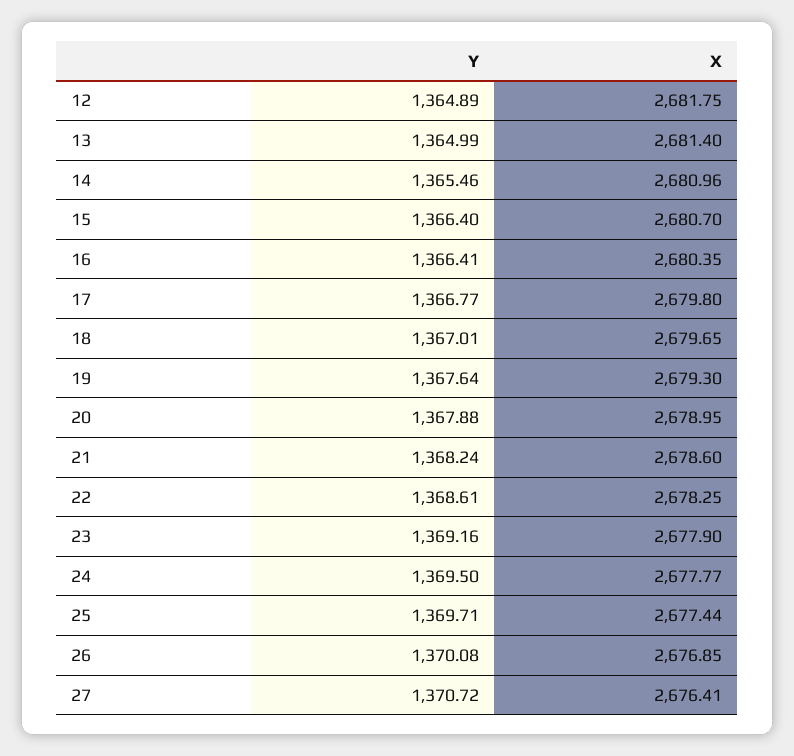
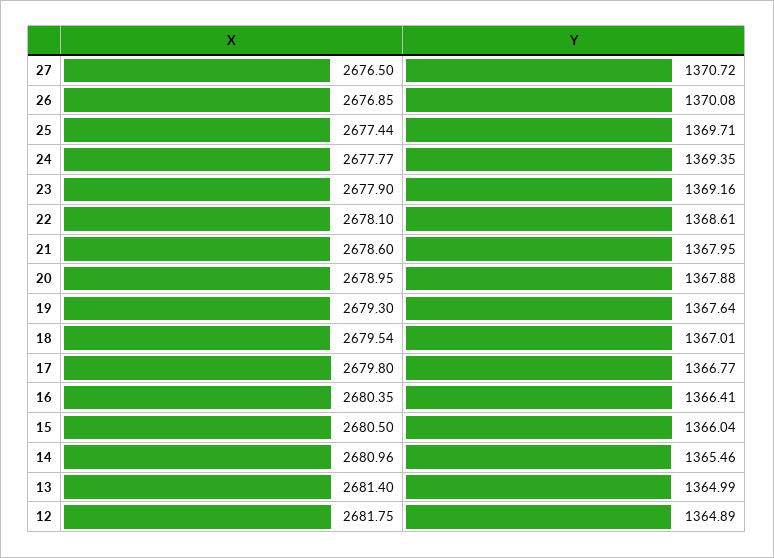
Y, 15: 1366.4 -> 1366.04
X, 15: 2680.7 -> 2680.5
X, 18: 2679.65 -> 2679.54
Y, 21: 1368.24 -> 1367.95
X, 22: 2678.25 -> 2678.1
Y, 24: 1369.5 -> 1369.35
X, 27: 2676.41 -> 2676.5

